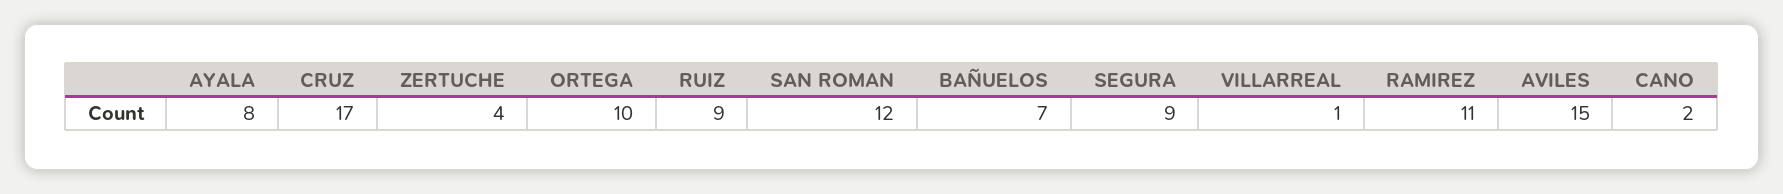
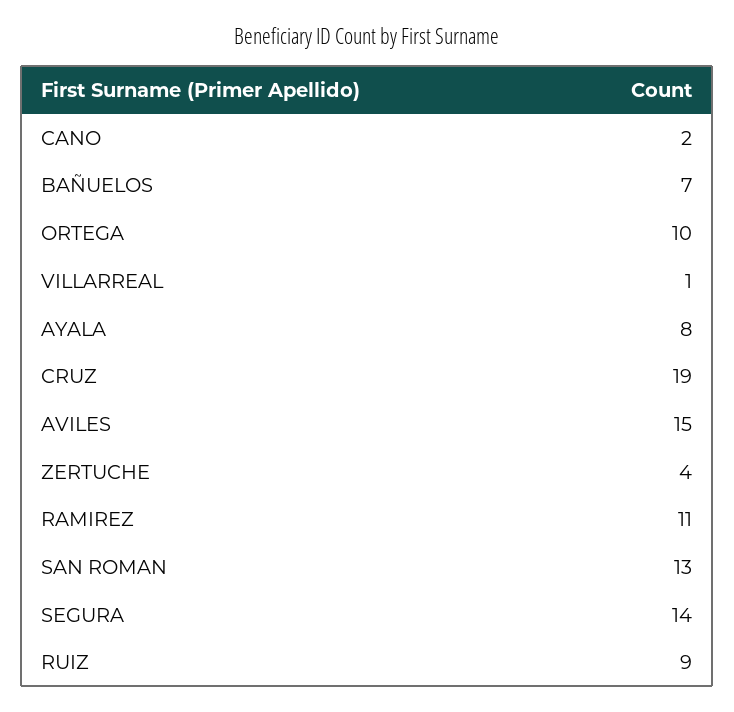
CRUZ: 17 -> 19
SAN ROMAN: 12 -> 13
SEGURA: 9 -> 14

